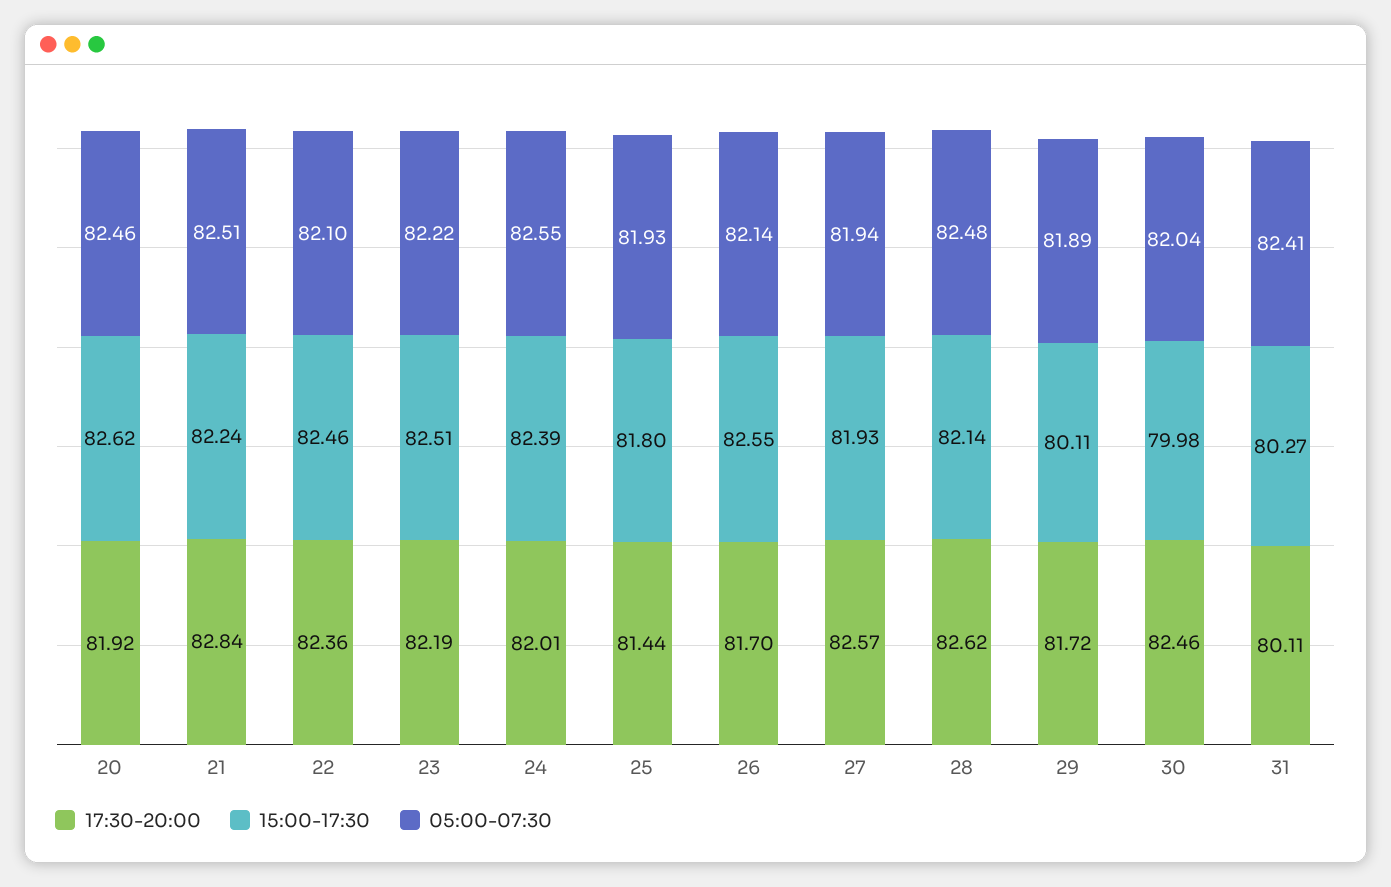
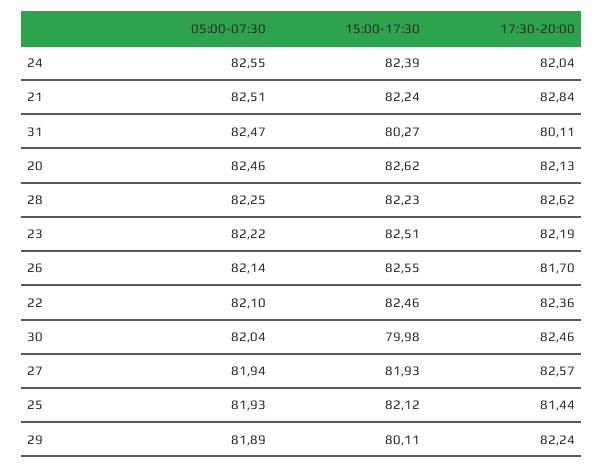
17:30-20:00, 20: 81.92 -> 82.13
17:30-20:00, 24: 82.01 -> 82.04
15:00-17:30, 25: 81.8 -> 82.12
15:00-17:30, 28: 82.14 -> 82.23
05:00-07:30, 28: 82.48 -> 82.25
17:30-20:00, 29: 81.72 -> 82.24
05:00-07:30, 31: 82.41 -> 82.47

